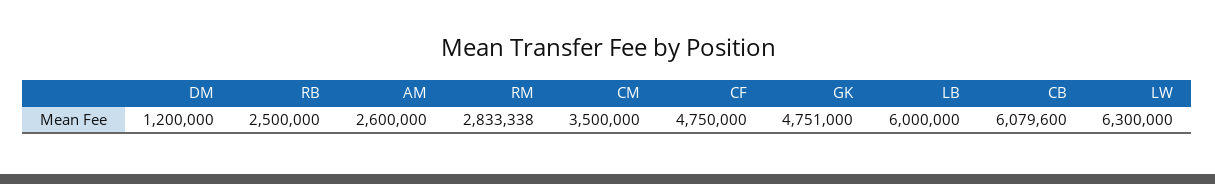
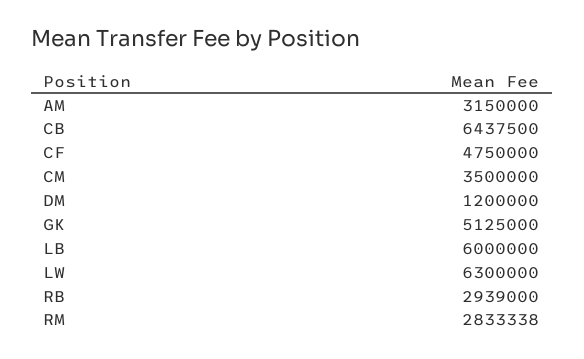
RB: 2500000 -> 2939000
AM: 2600000 -> 3150000
GK: 4751000 -> 5125000
CB: 6079600 -> 6437500

